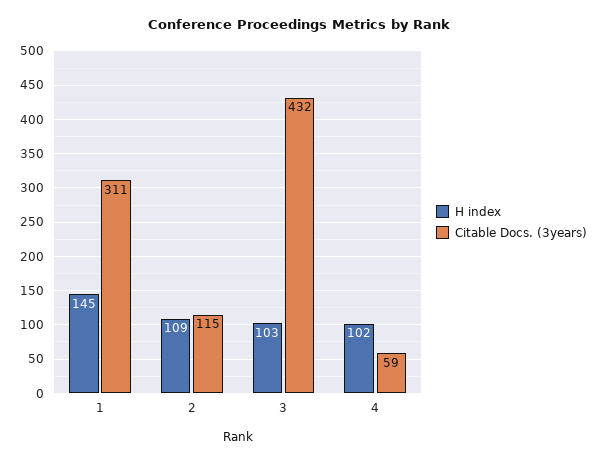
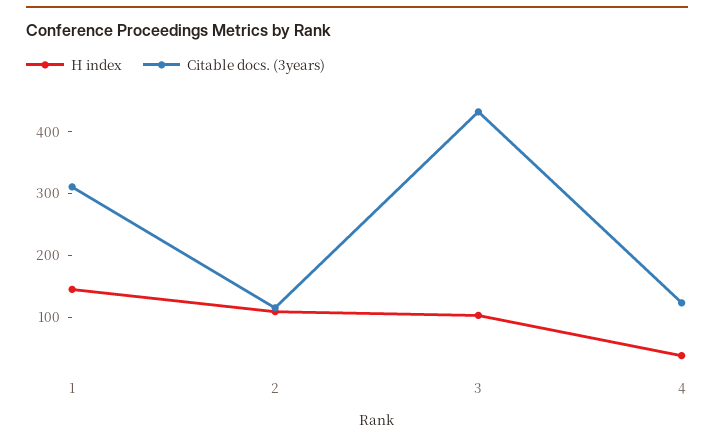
H index, 4: 102 -> 40
Citable Docs. (3years), 4: 59 -> 120

